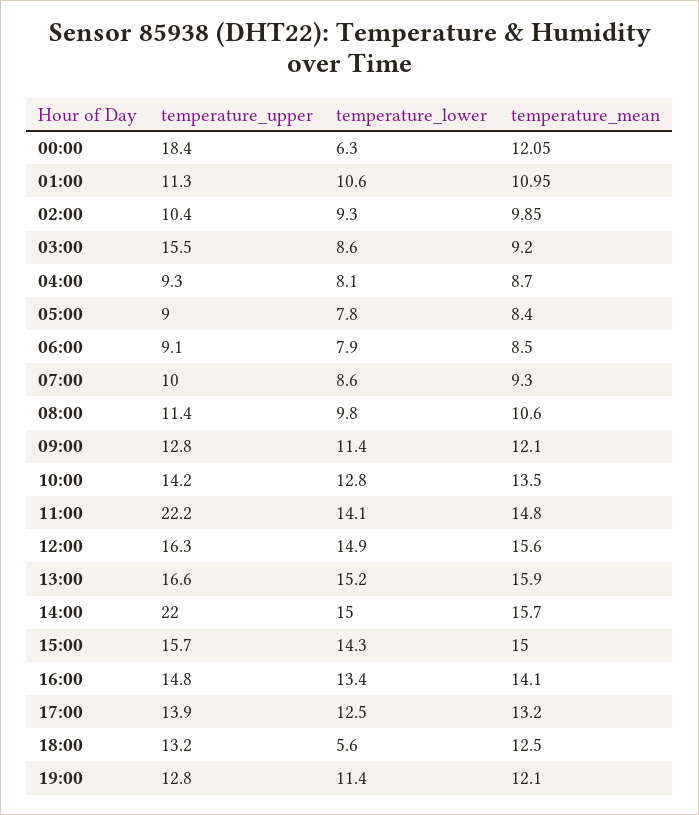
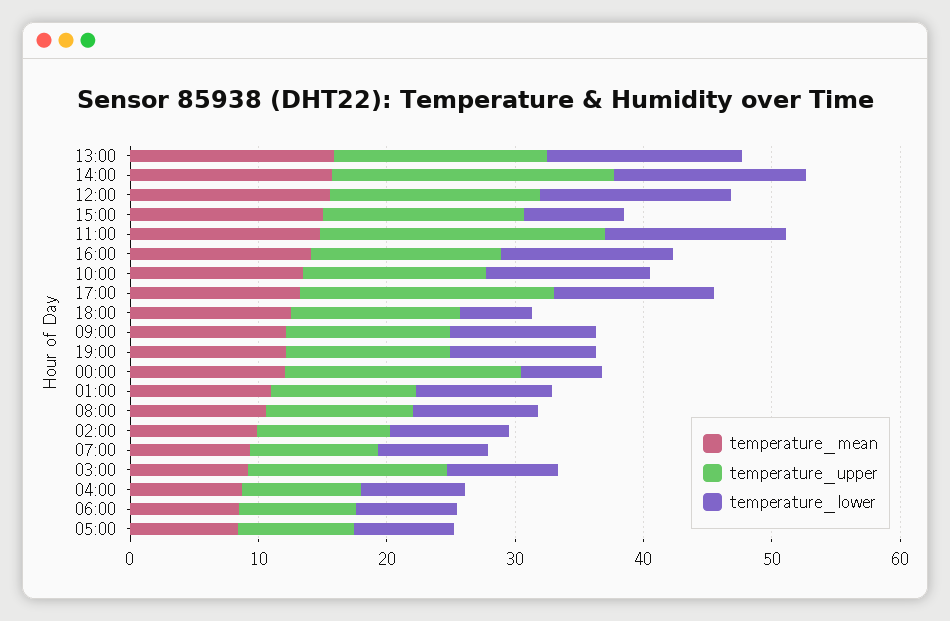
temperature_lower, 15:00: 14.3 -> 8
temperature_upper, 17:00: 13.9 -> 20

